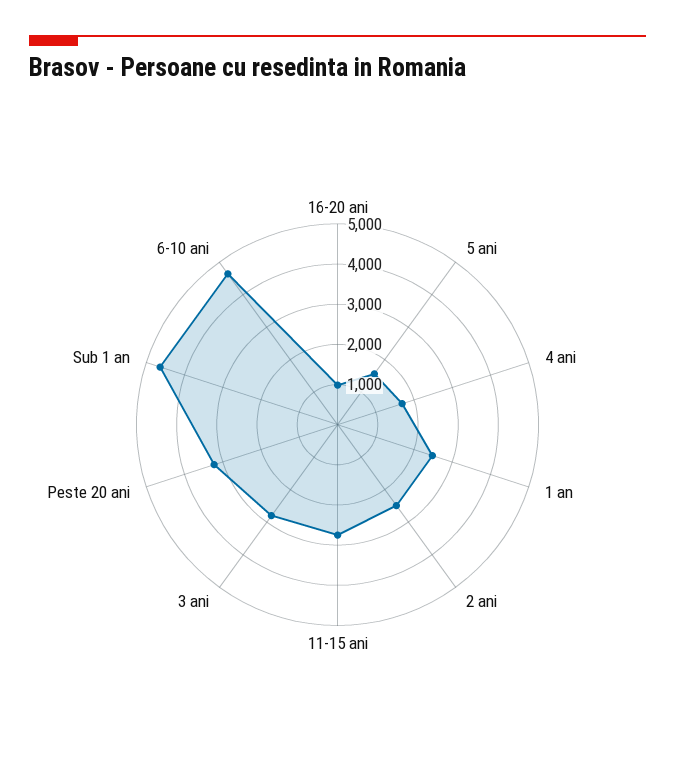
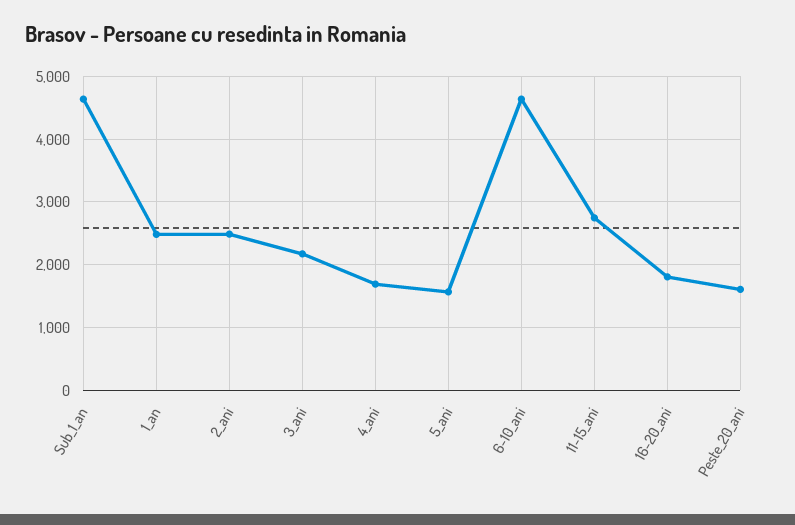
16-20 ani: 1000 -> 1800
3 ani: 2800 -> 2200
Peste 20 ani: 3200 -> 1600

